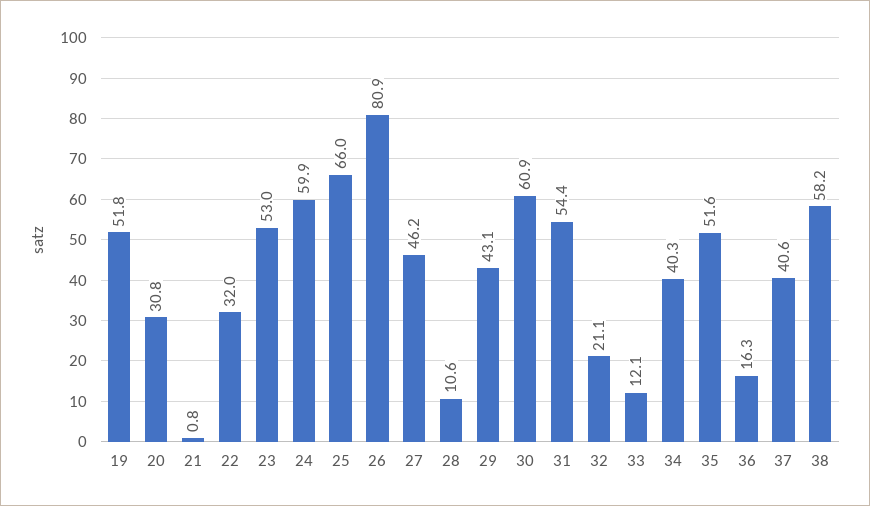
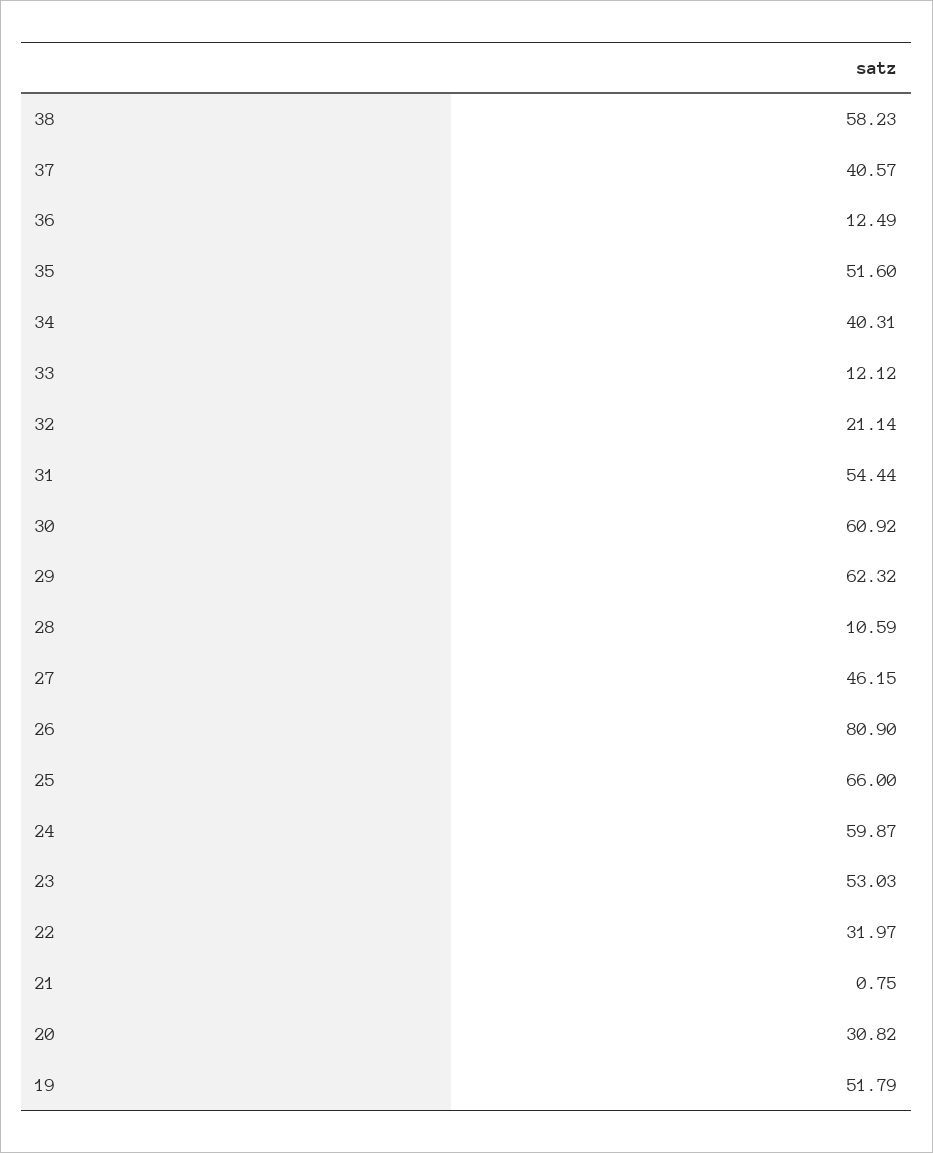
29: 43.1 -> 62.32
36: 16.3 -> 12.49

